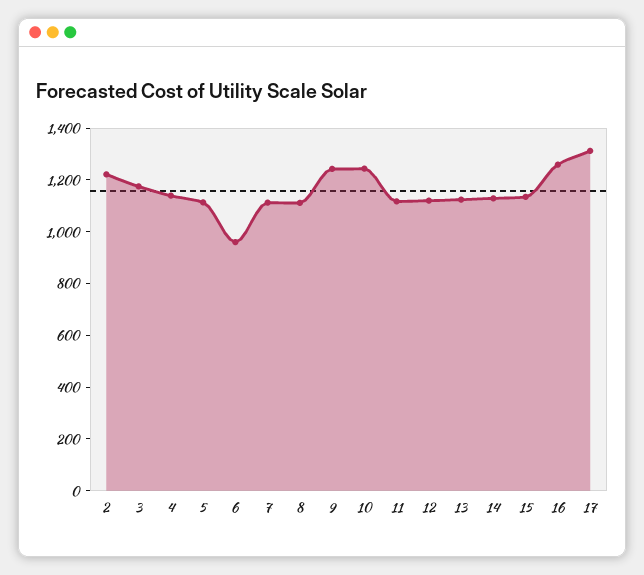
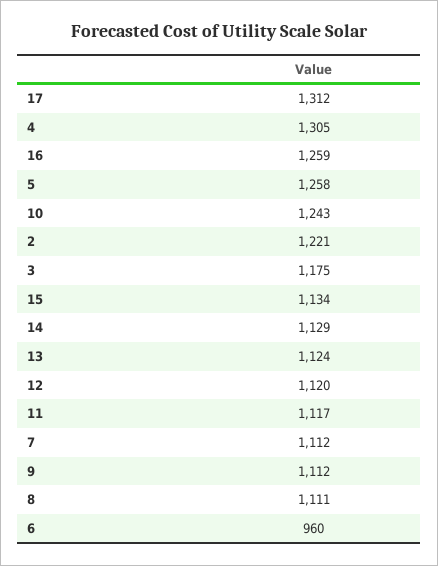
4: 1150 -> 1305
5: 1100 -> 1258
9: 1250 -> 1112

